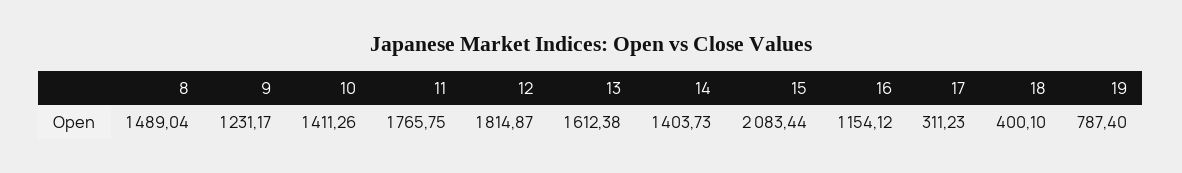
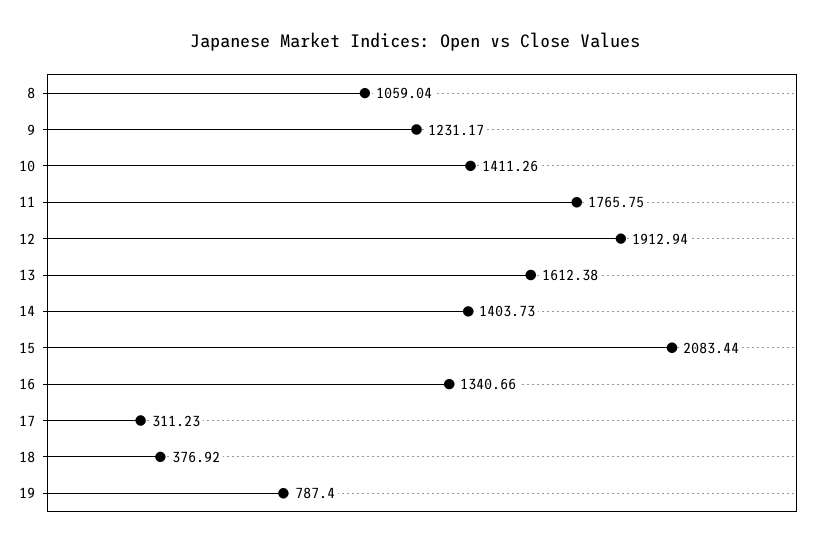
8: 1489.04 -> 1059.04
12: 1814.87 -> 1912.94
16: 1154.12 -> 1340.66
18: 400.1 -> 376.92

